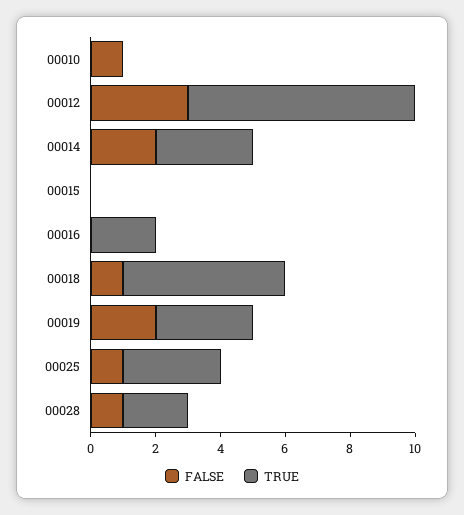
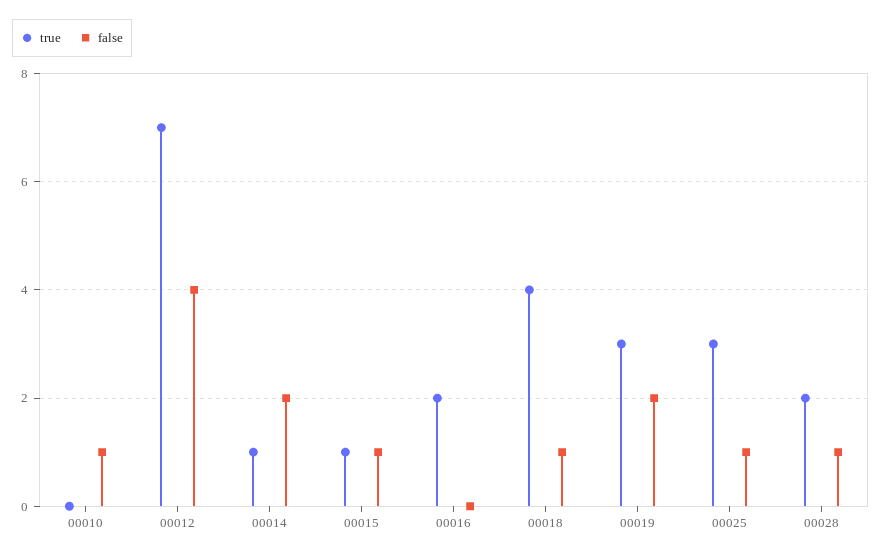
FALSE, 00012: 3 -> 4
TRUE, 00014: 3 -> 1
FALSE, 00015: 0 -> 1
TRUE, 00015: 0 -> 1
TRUE, 00018: 5 -> 4

